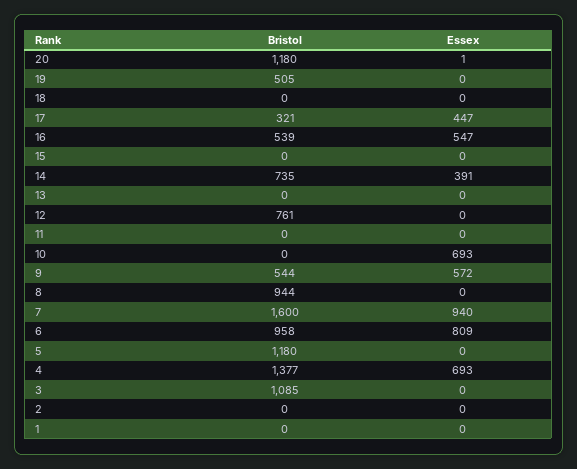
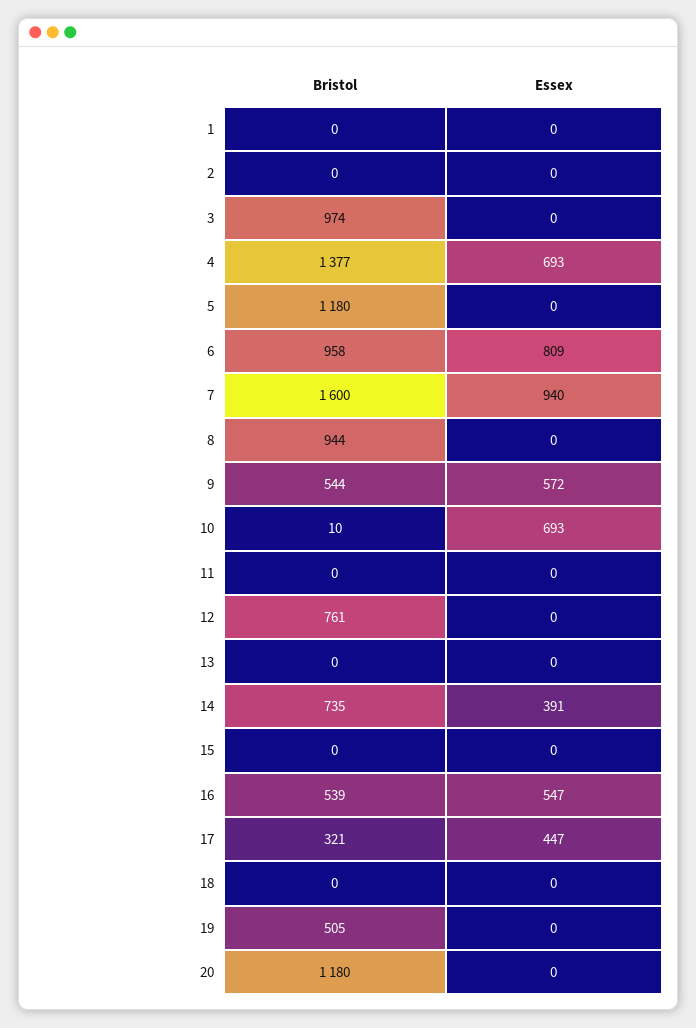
Essex, 20: 1 -> 0
Bristol, 10: 0 -> 10
Bristol, 3: 1085 -> 974

